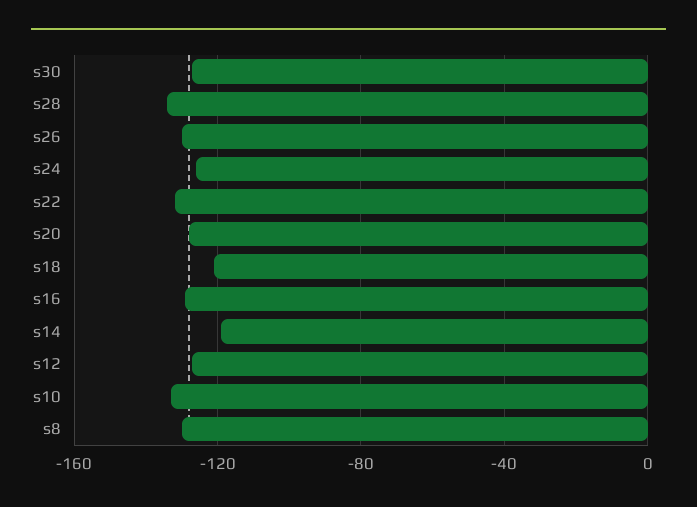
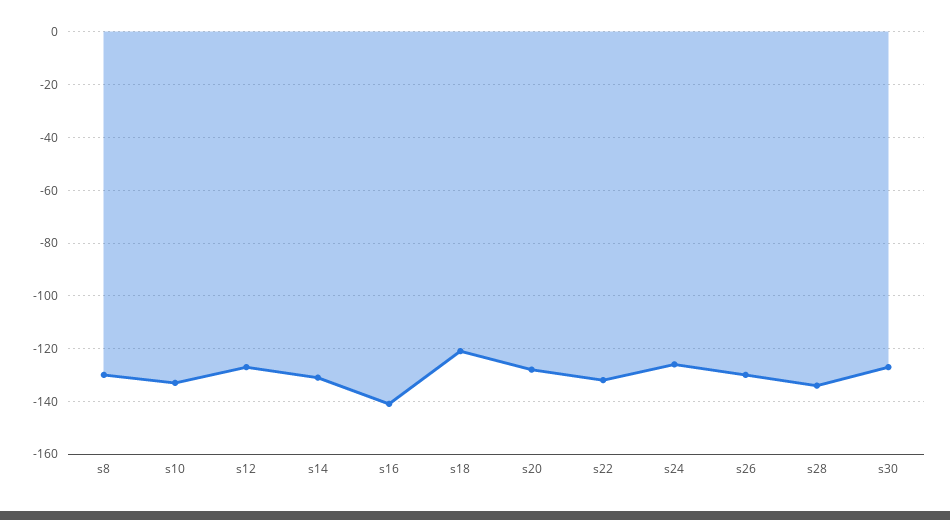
s16: -130 -> -140
s14: -120 -> -130

